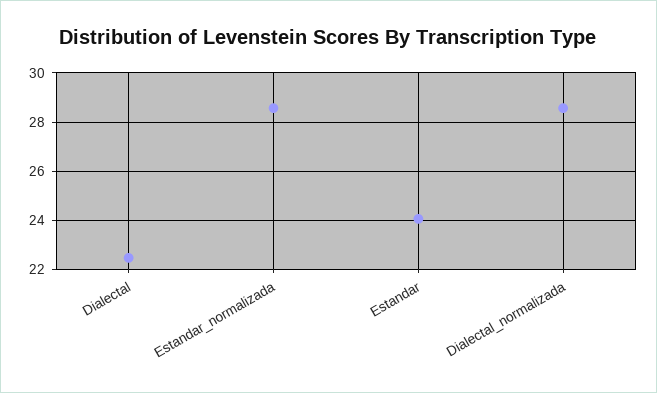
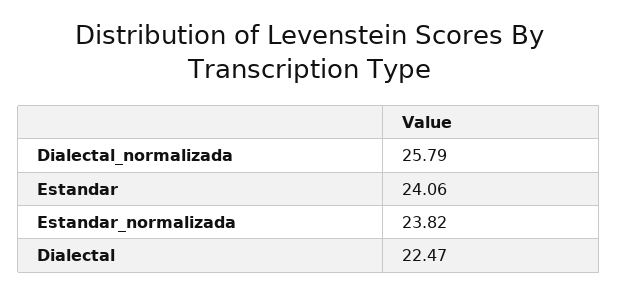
Estandar_normalizada: 28.5 -> 23.82
Dialectal_normalizada: 28.5 -> 25.79

